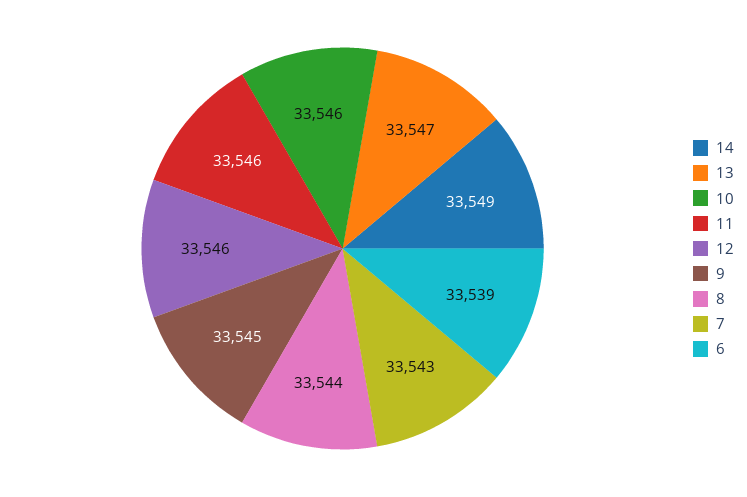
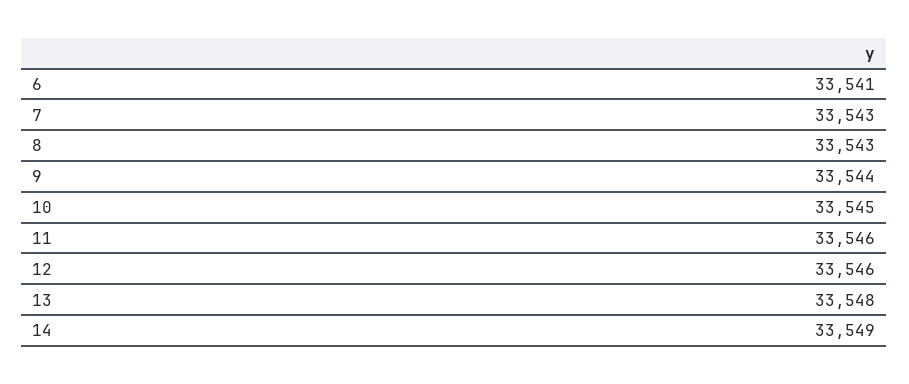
13: 33547 -> 33548
10: 33546 -> 33545
9: 33545 -> 33544
8: 33544 -> 33543
6: 33539 -> 33541

